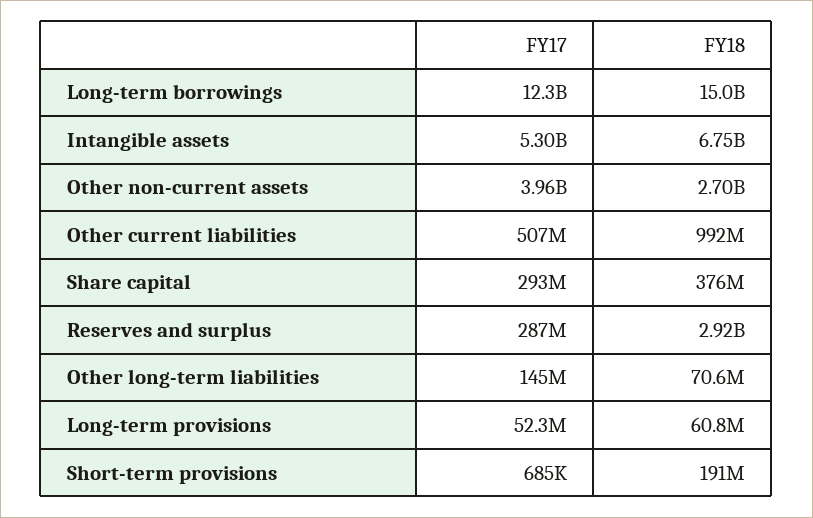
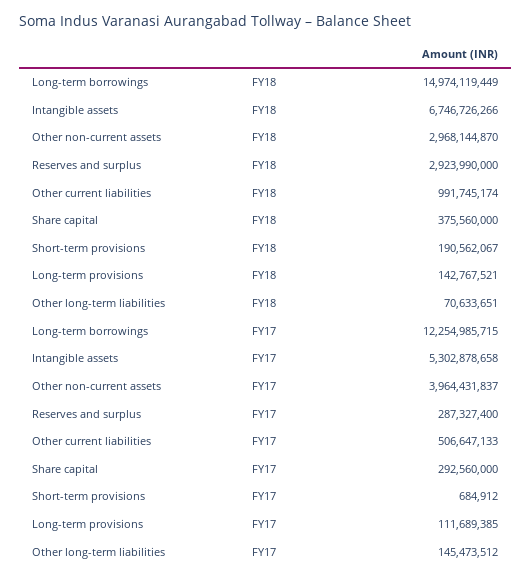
FY18, Other non-current assets: 2700000000 -> 2968144870
FY17, Long-term provisions: 52300000 -> 111689385
FY18, Long-term provisions: 60800000 -> 142767521

